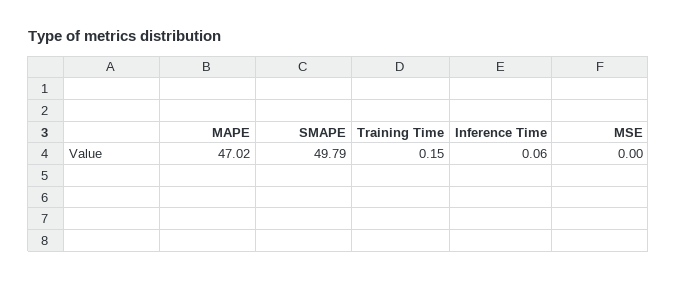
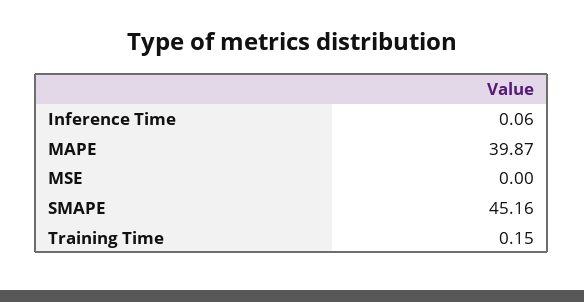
MAPE: 47.02 -> 39.87
SMAPE: 49.79 -> 45.16

